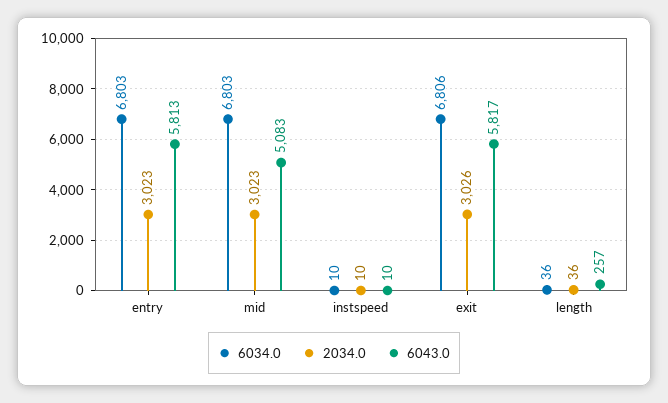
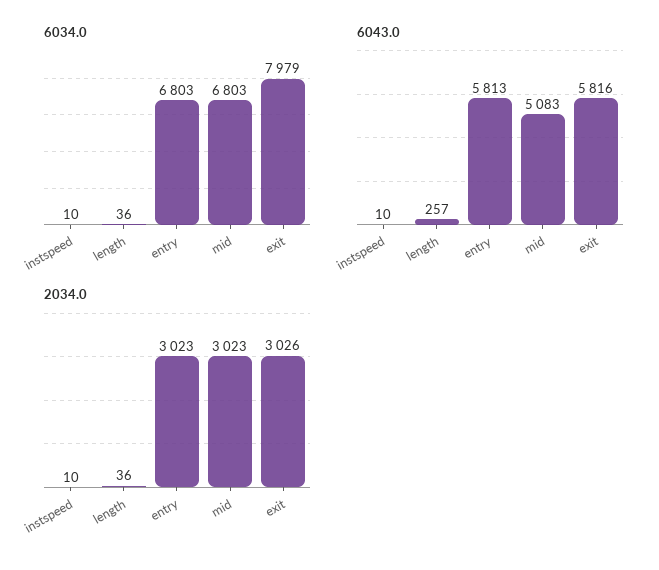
6034.0, exit: 6806 -> 7979
6043.0, exit: 5817 -> 5816

